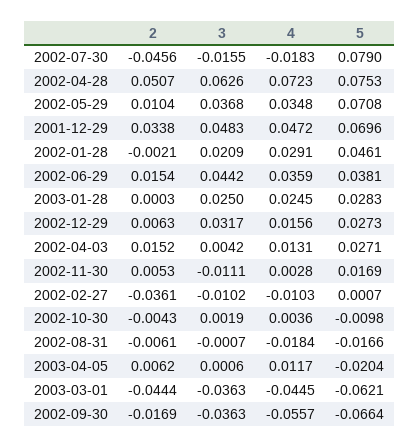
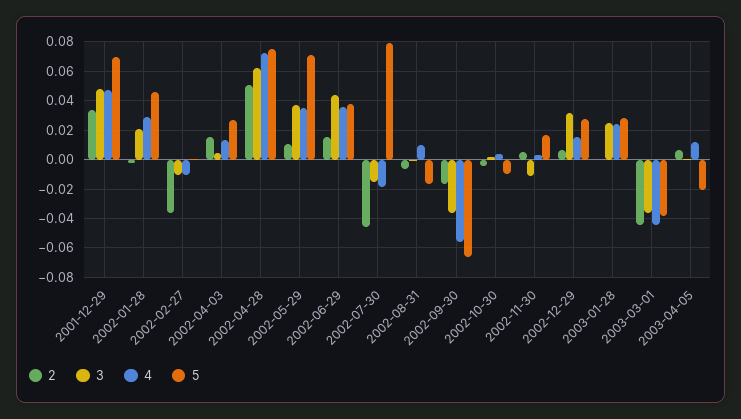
4, 2002-08-31: -0.0184 -> 0.01
5, 2003-03-01: -0.0621 -> -0.04

